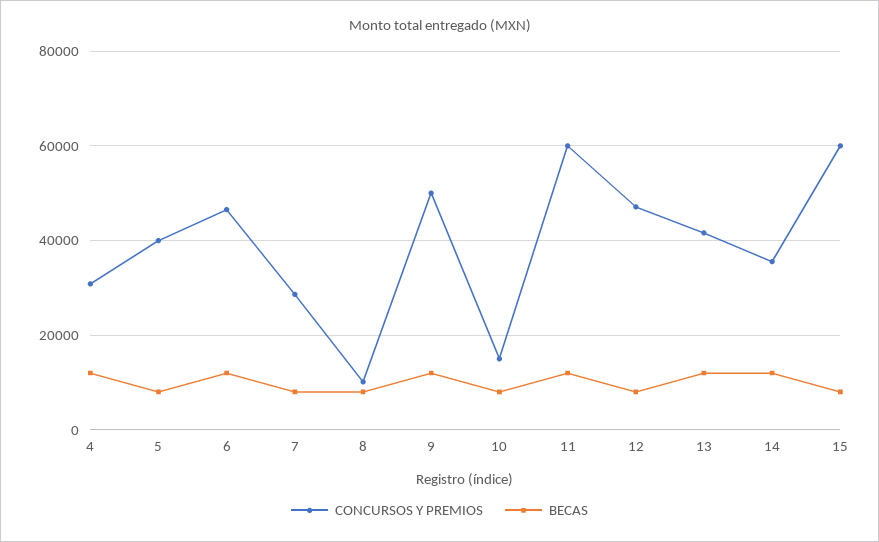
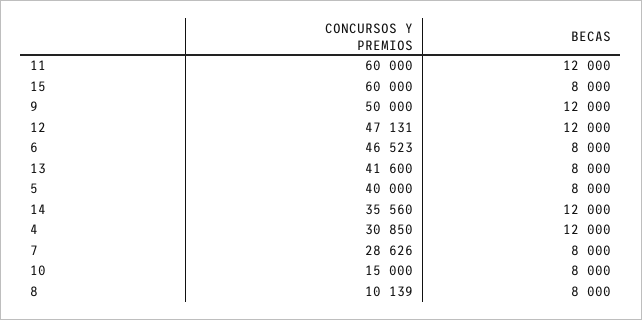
BECAS, 6: 12000 -> 8000
BECAS, 12: 8000 -> 12000
BECAS, 13: 12000 -> 8000

